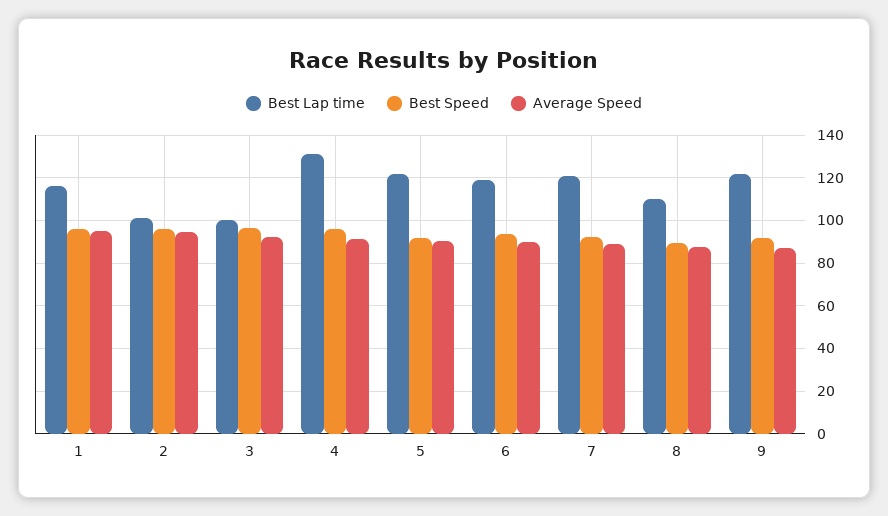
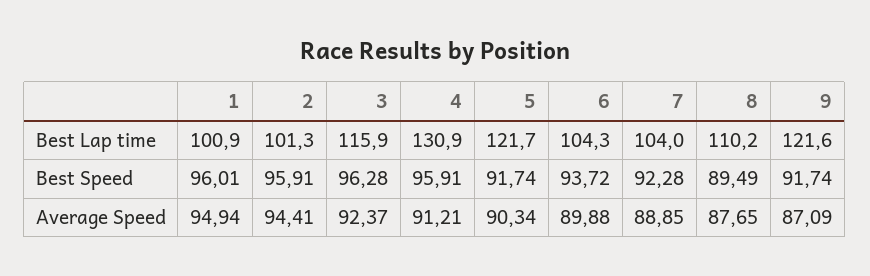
Best Lap time, 1: 115 -> 100.9
Best Lap time, 3: 100 -> 115.9
Best Lap time, 6: 120 -> 104.3
Best Lap time, 7: 120 -> 104

